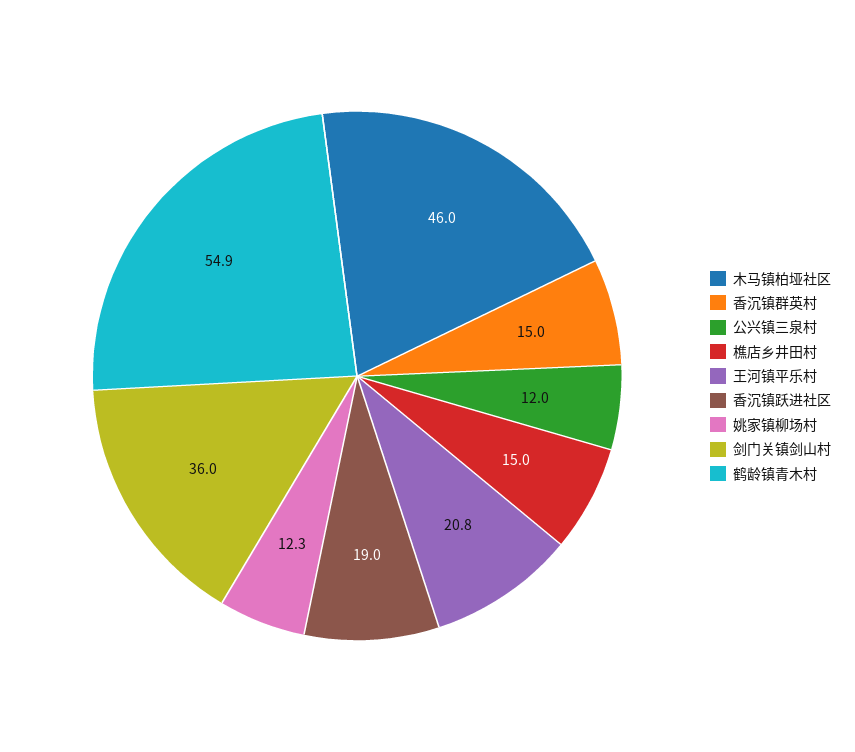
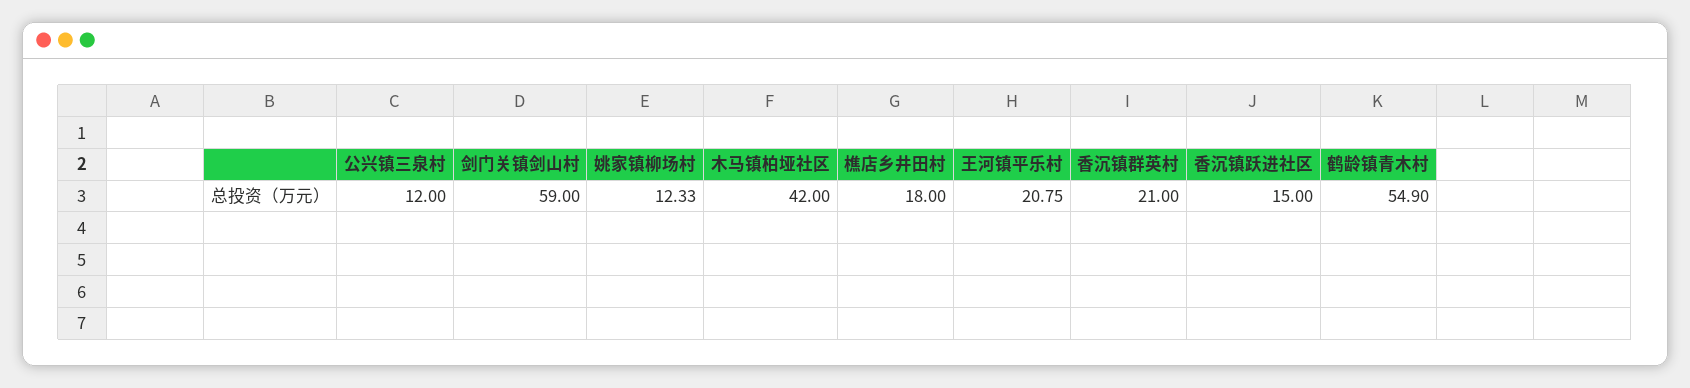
木马镇柏垭社区: 46 -> 42
香沉镇群英村: 15 -> 21
樵店乡井田村: 15 -> 18
香沉镇跃进社区: 19 -> 15
剑门关镇剑山村: 36 -> 59

